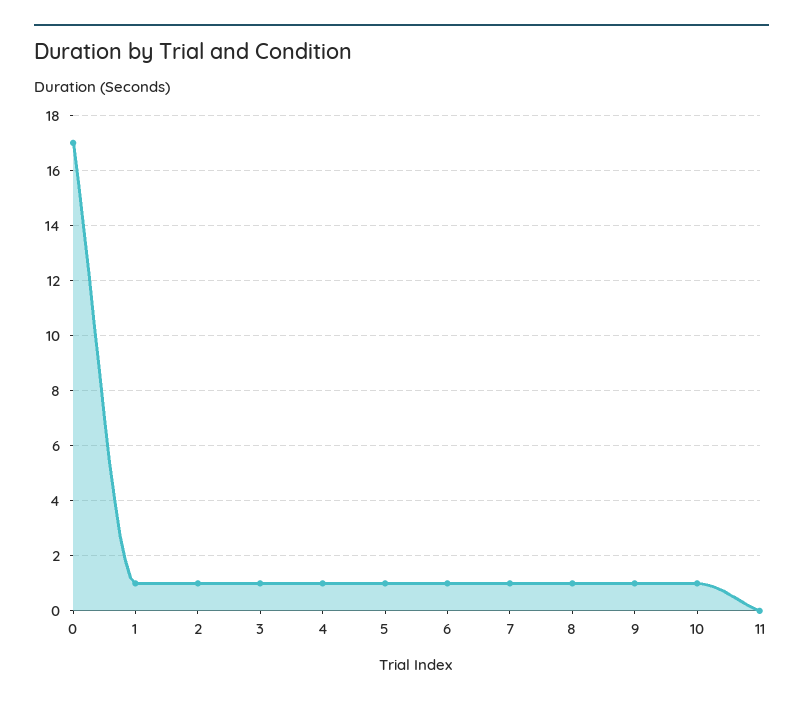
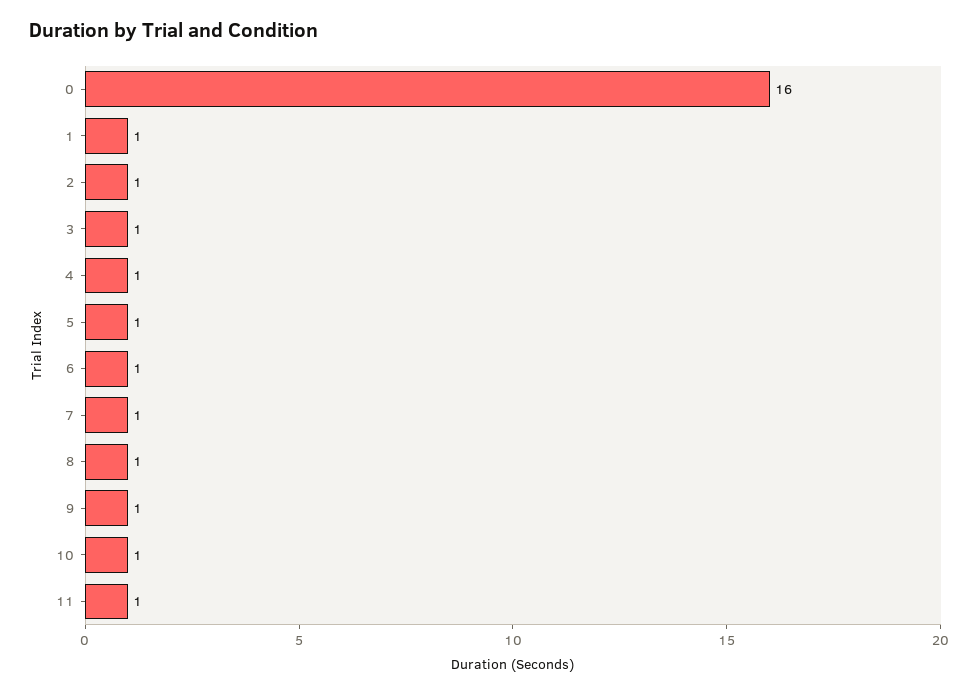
0: 17 -> 16
11: 0 -> 1

